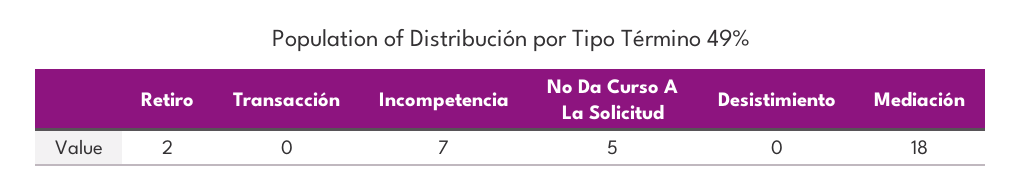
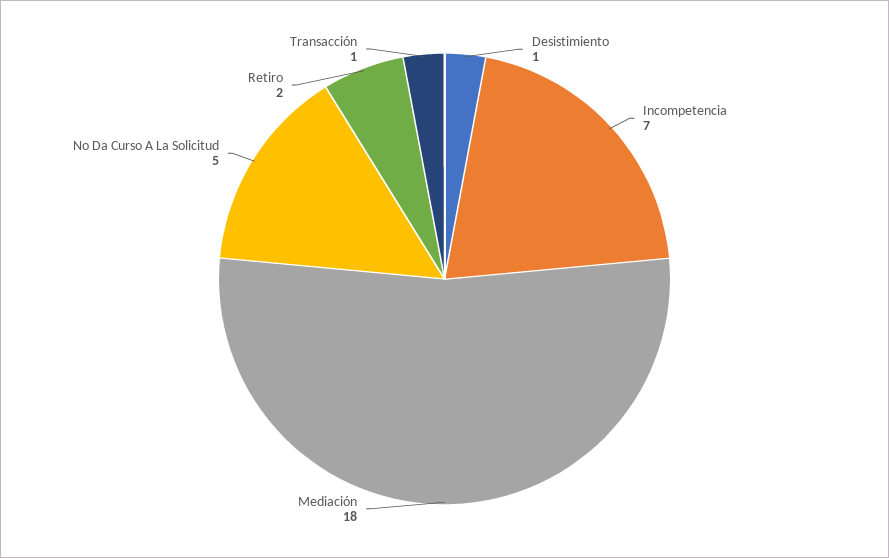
Transacción: 0 -> 1
Desistimiento: 0 -> 1

